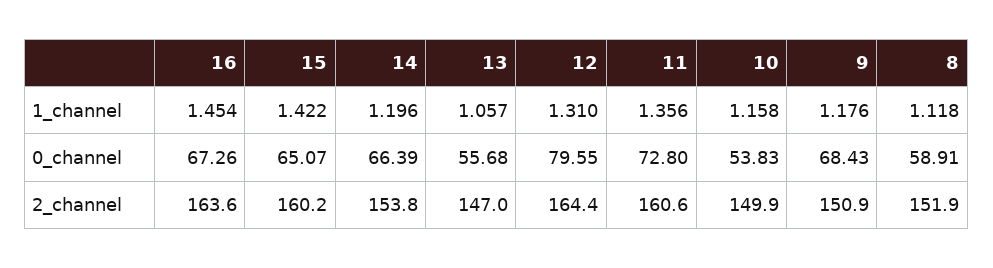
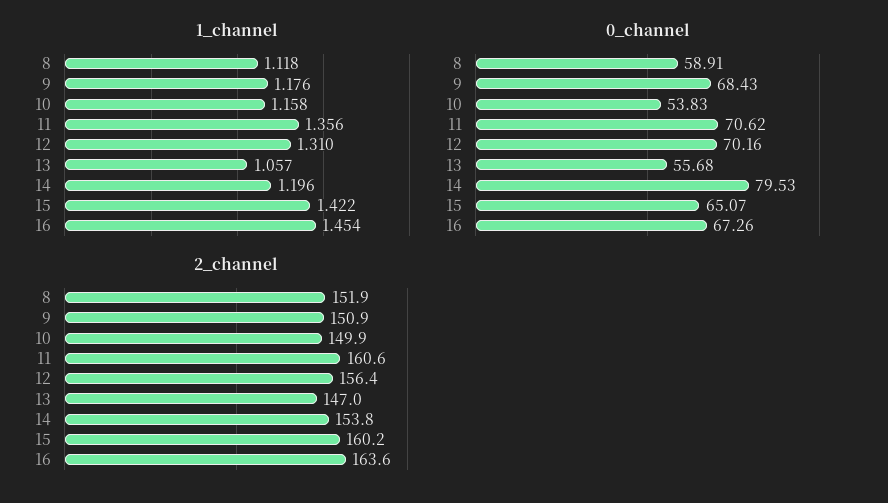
0_channel, 14: 66.39 -> 79.53
0_channel, 12: 79.55 -> 70.16
0_channel, 11: 72.8 -> 70.62
2_channel, 12: 164.4 -> 156.4

